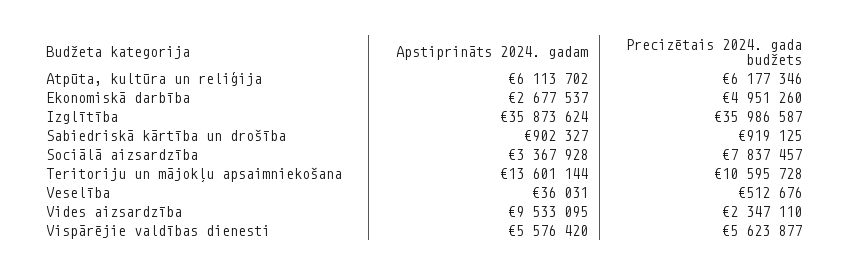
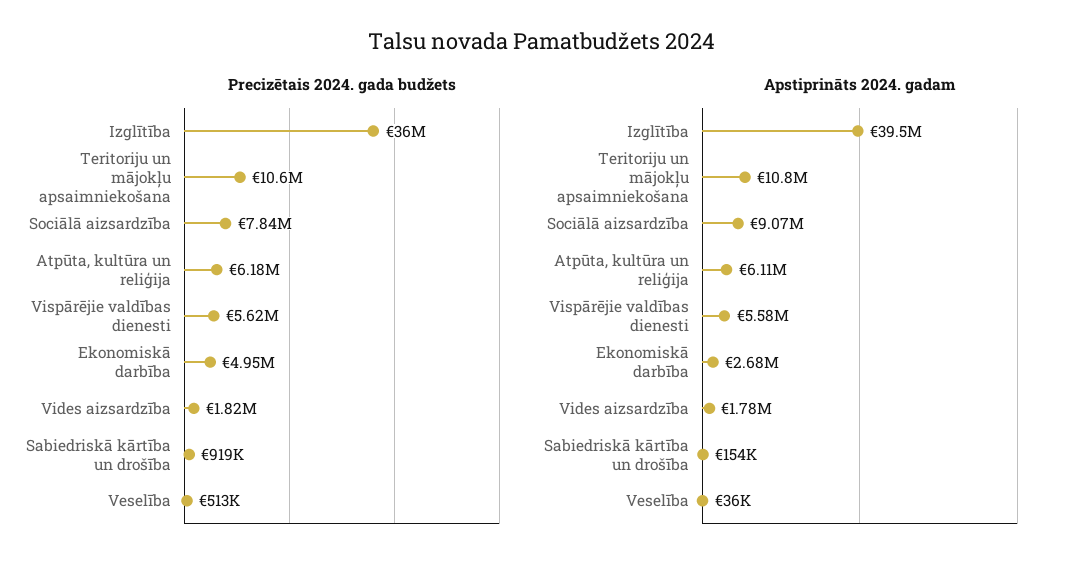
Apstiprināts 2024. gadam, Izglītība: 35873624 -> 39500000
Apstiprināts 2024. gadam, Sabiedriskā kārtība un drošība: 902327 -> 154000
Apstiprināts 2024. gadam, Sociālā aizsardzība: 3367928 -> 9070000
Apstiprināts 2024. gadam, Teritoriju un mājokļu apsaimniekošana: 13601144 -> 10800000
Apstiprināts 2024. gadam, Vides aizsardzība: 9533095 -> 1780000
Precizētais 2024. gada budžets, Vides aizsardzība: 2347110 -> 1820000

